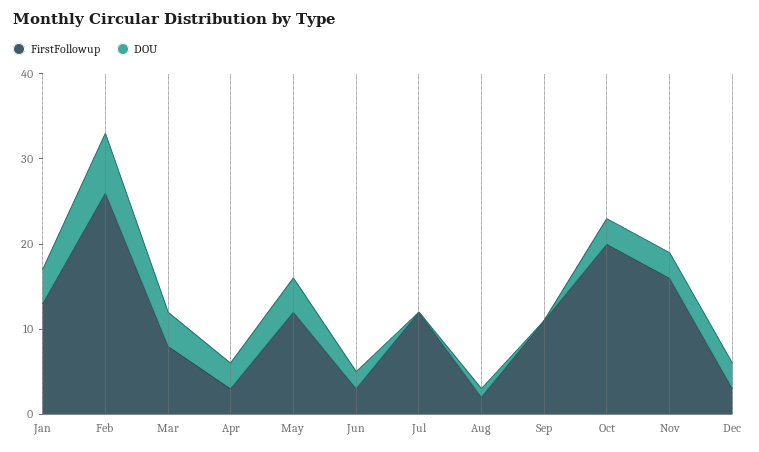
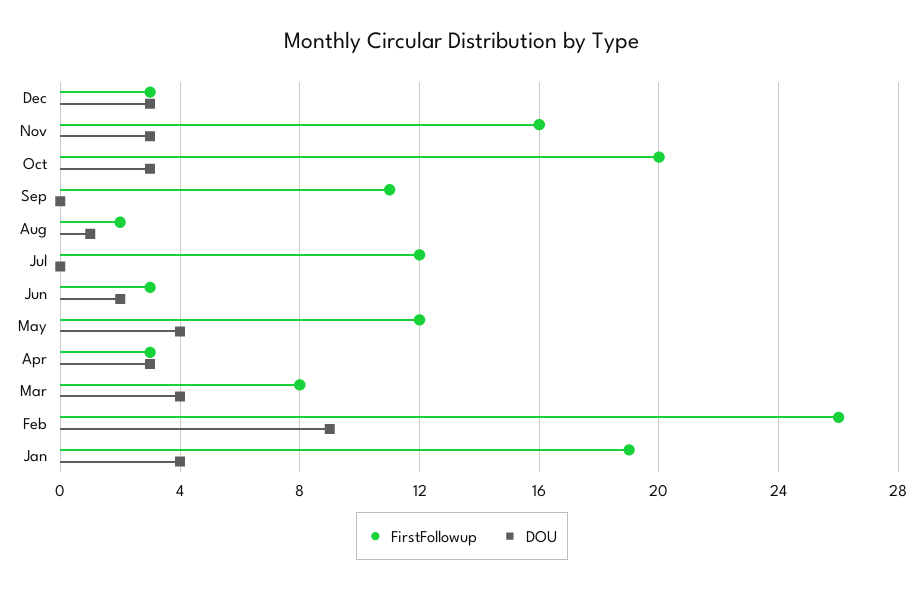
FirstFollowup, Jan: 13 -> 19
DOU, Feb: 7 -> 9

